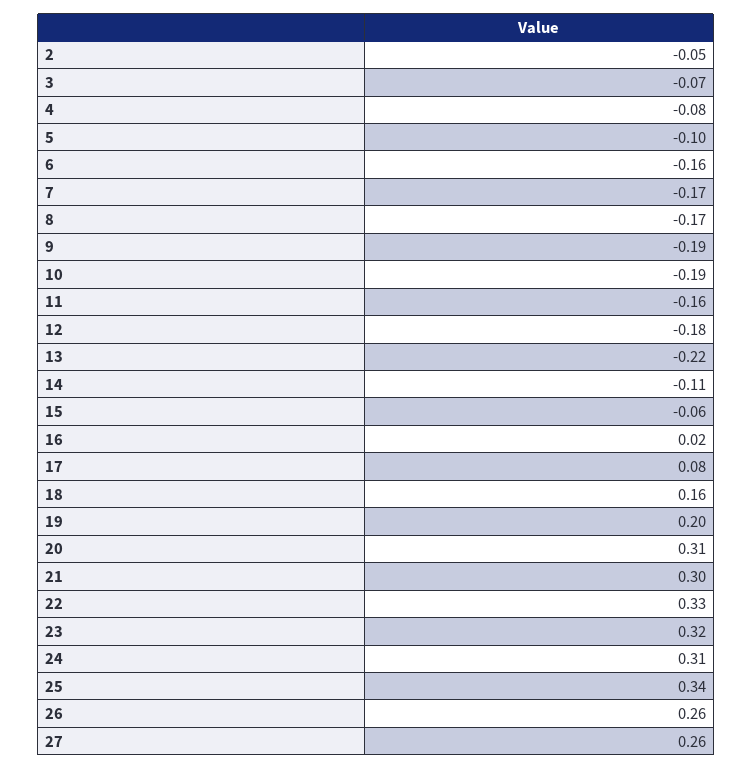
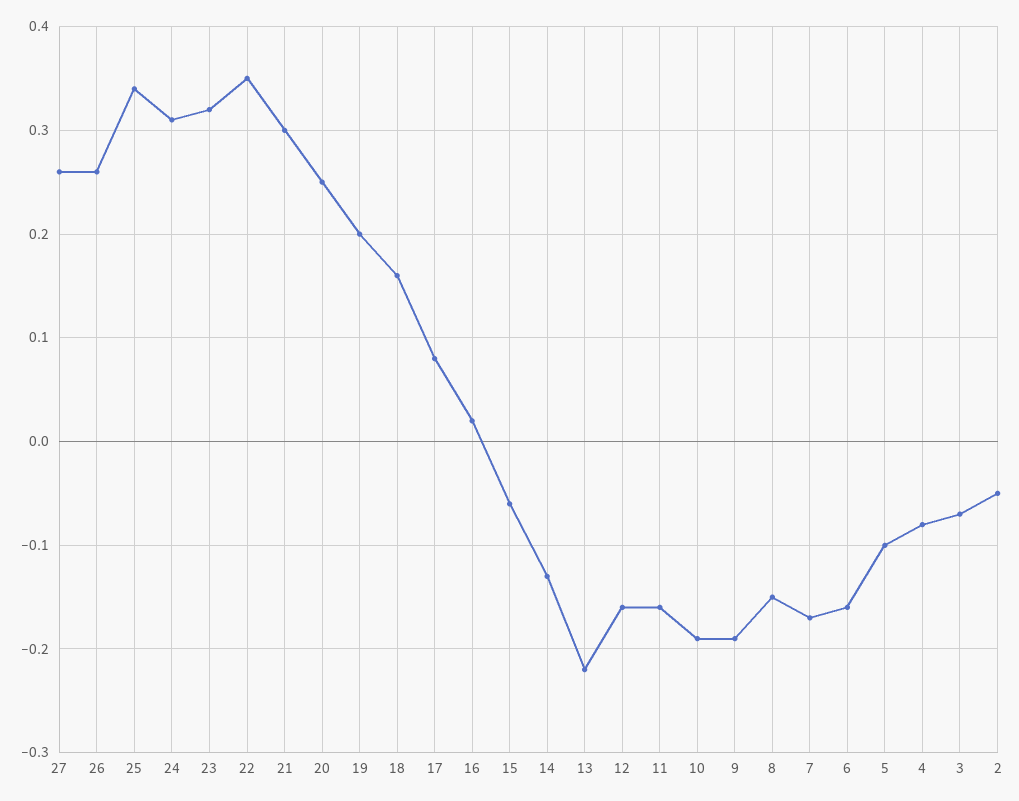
8: -0.17 -> -0.15
12: -0.18 -> -0.16
14: -0.11 -> -0.13
20: 0.31 -> 0.25
22: 0.33 -> 0.35

